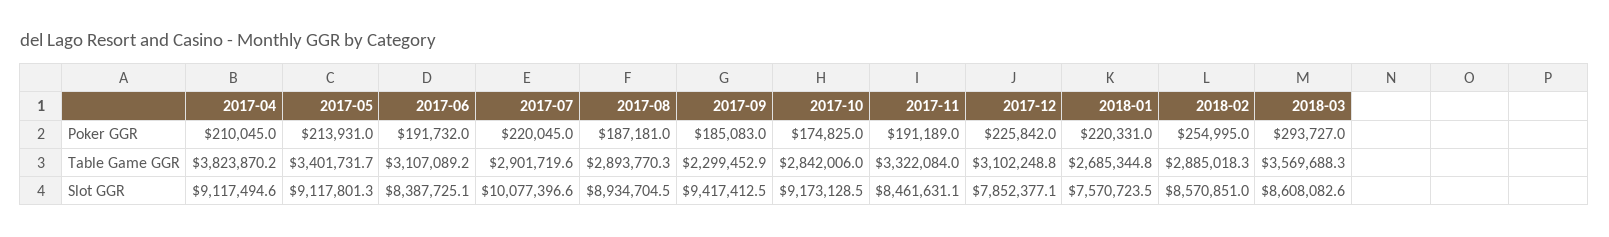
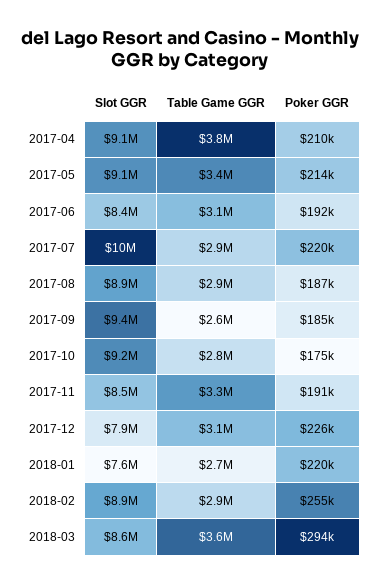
2017-09, Table Game GGR: 2299452.9 -> 2600000
2018-02, Slot GGR: 8570851 -> 8900000

